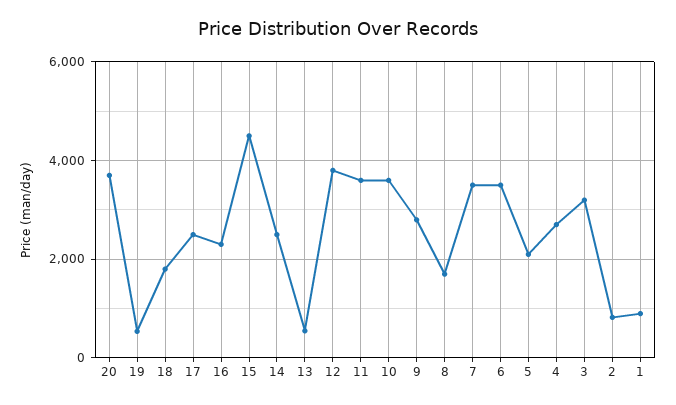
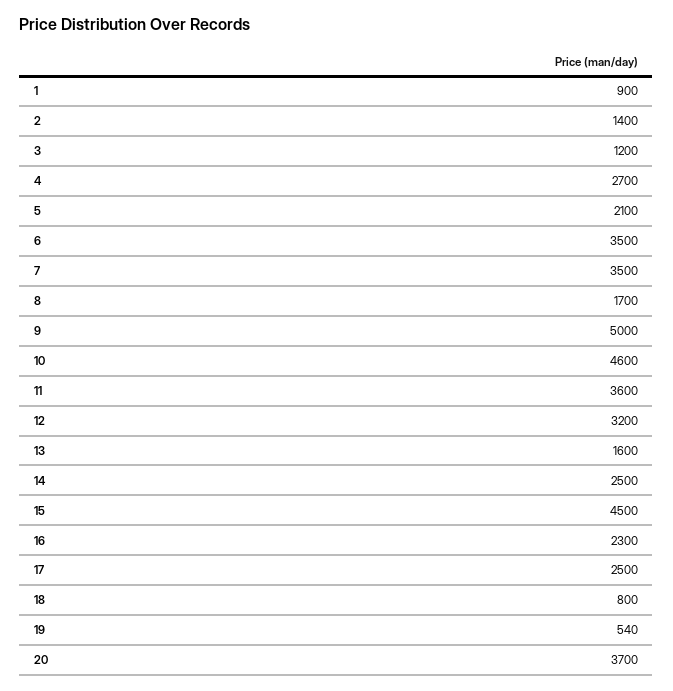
18: 1800 -> 800
13: 600 -> 1600
12: 3800 -> 3200
10: 3600 -> 4600
9: 2800 -> 5000
3: 3200 -> 1200
2: 800 -> 1400

